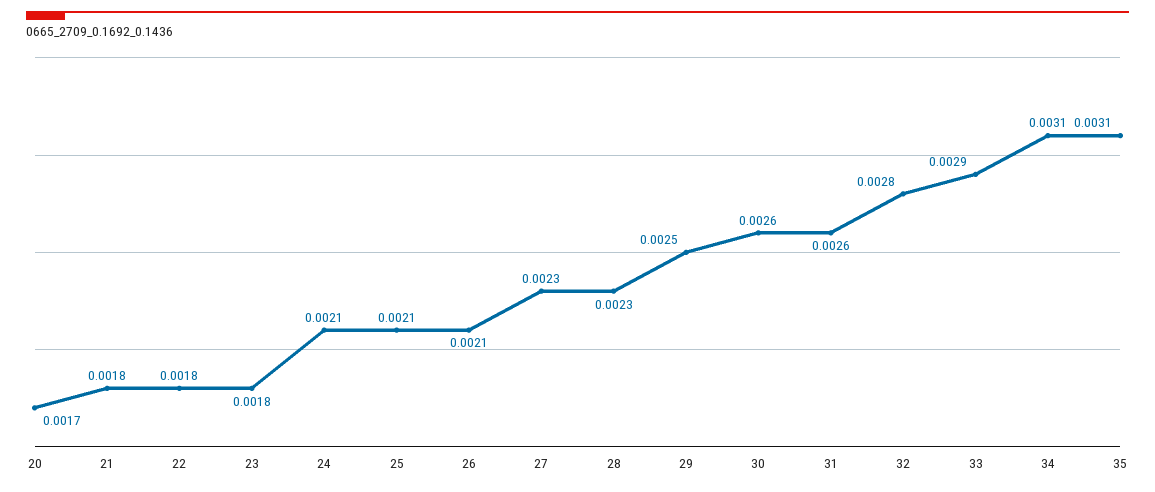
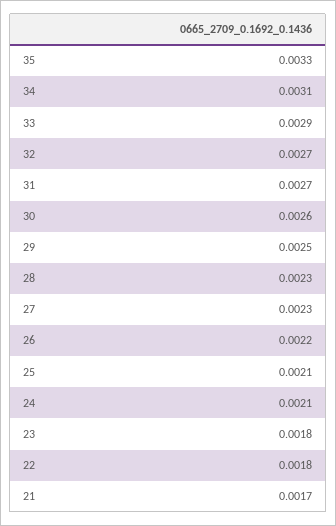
20: 0.0017 -> none
21: 0.0018 -> 0.0017
26: 0.0021 -> 0.0022
31: 0.0026 -> 0.0027
32: 0.0028 -> 0.0027
35: 0.0031 -> 0.0033

